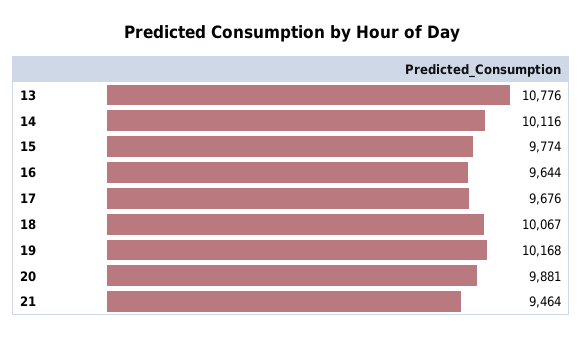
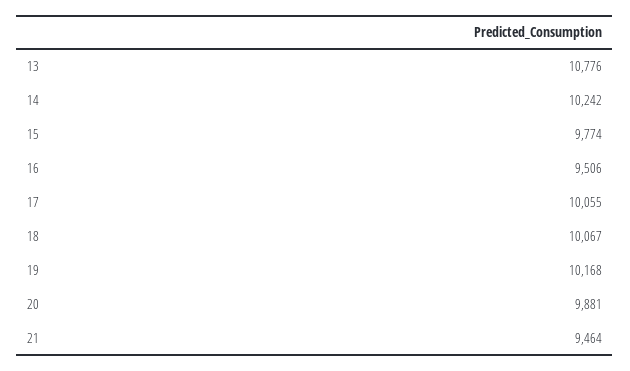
14: 10116 -> 10242
16: 9644 -> 9506
17: 9676 -> 10055

